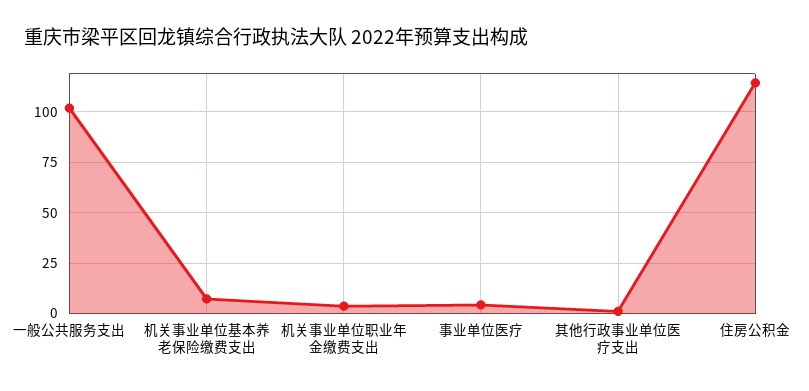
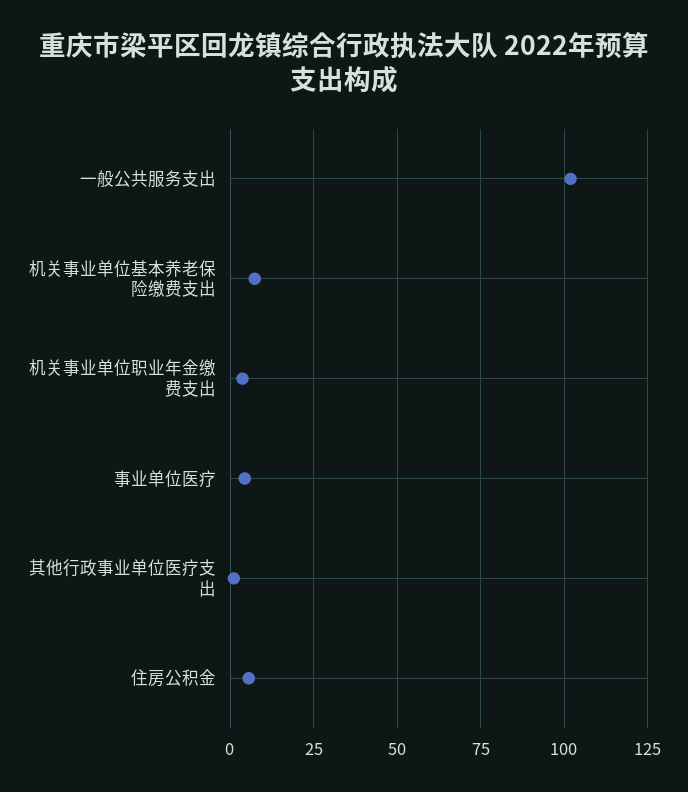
住房公积金: 115 -> 5

